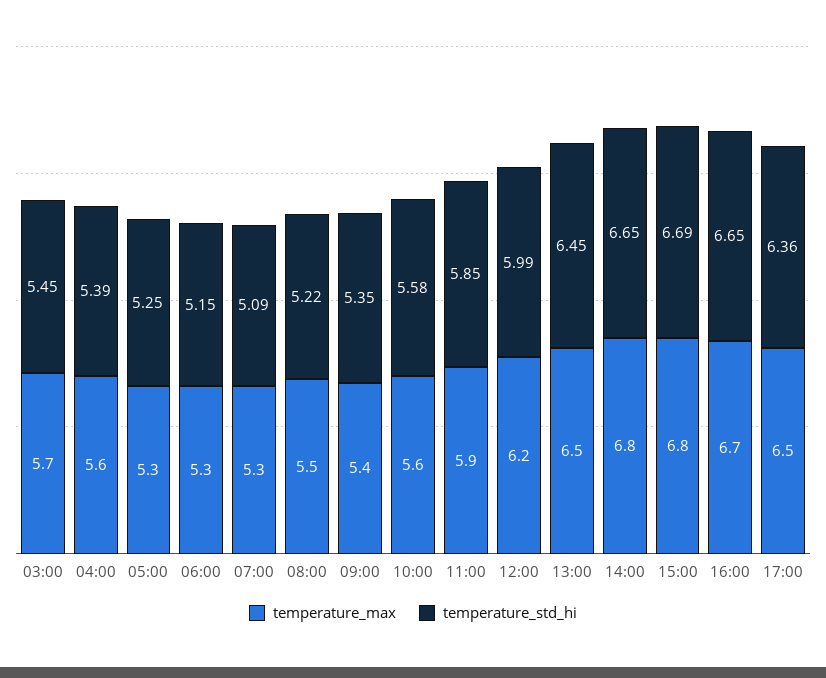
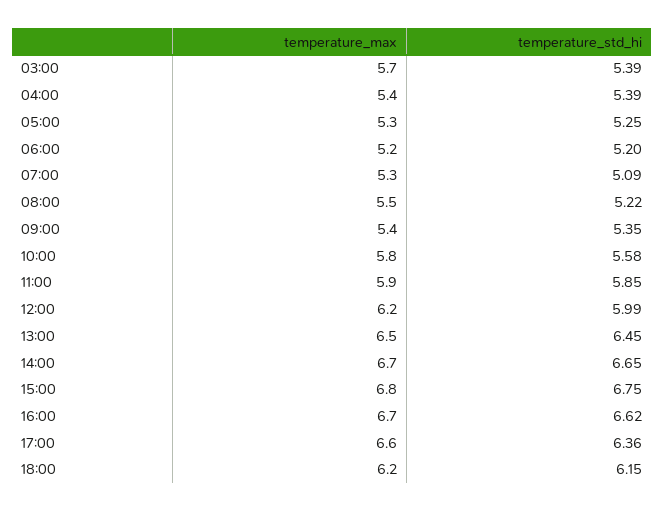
temperature_std_hi, 03:00: 5.45 -> 5.39
temperature_max, 04:00: 5.6 -> 5.4
temperature_max, 06:00: 5.3 -> 5.2
temperature_std_hi, 06:00: 5.15 -> 5.2
temperature_max, 10:00: 5.6 -> 5.8
temperature_max, 14:00: 6.8 -> 6.7
temperature_std_hi, 15:00: 6.69 -> 6.75
temperature_std_hi, 16:00: 6.65 -> 6.62
temperature_max, 17:00: 6.5 -> 6.6
temperature_max, 18:00: none -> 6.2
temperature_std_hi, 18:00: none -> 6.15

